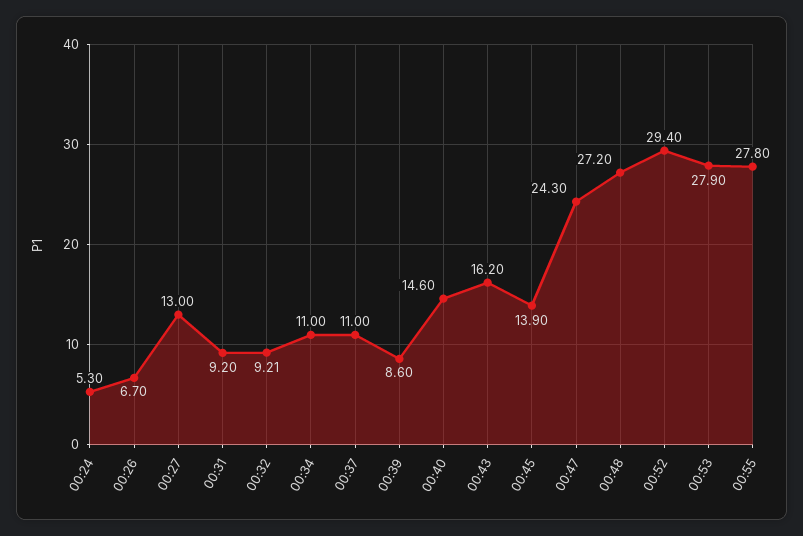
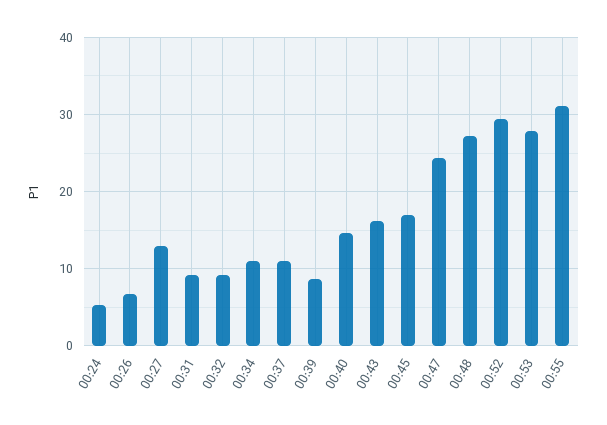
00:45: 13.9 -> 17
00:55: 27.8 -> 31

